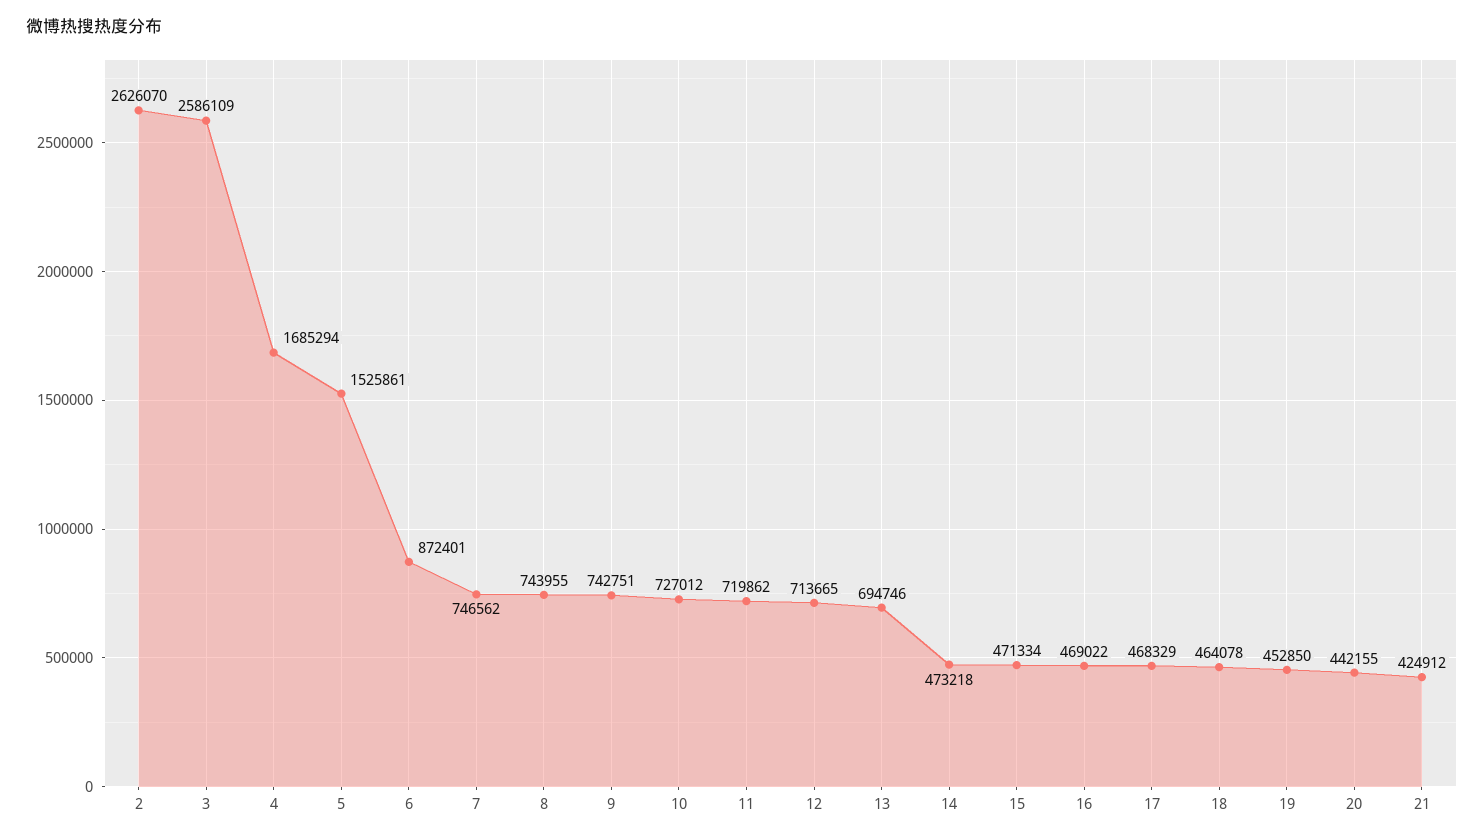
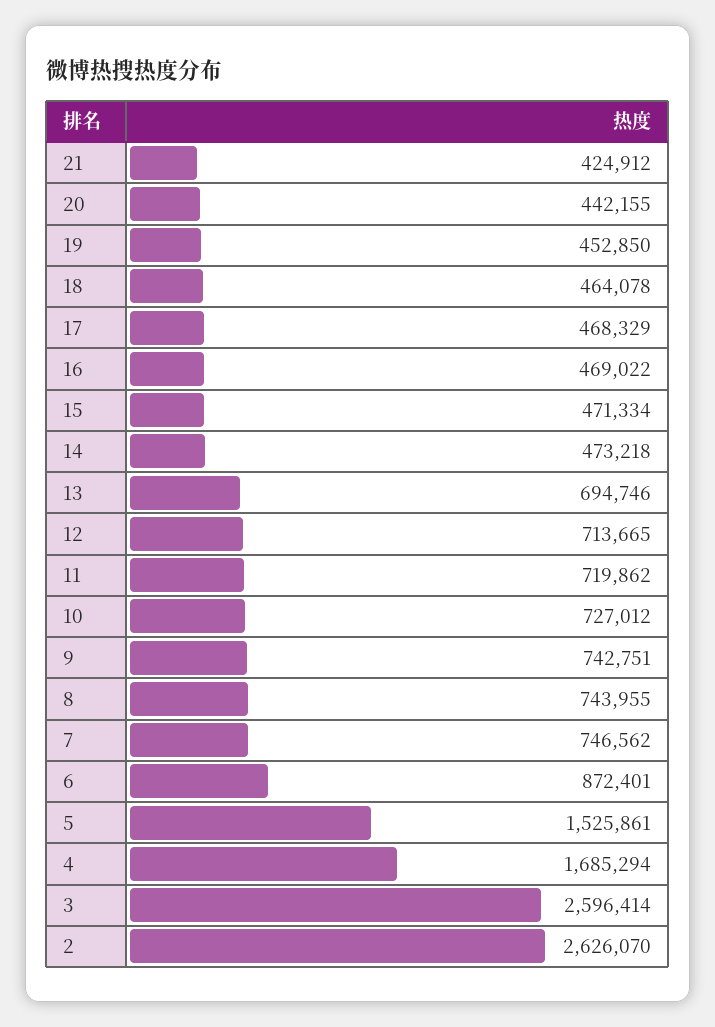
3: 2586109 -> 2596414

